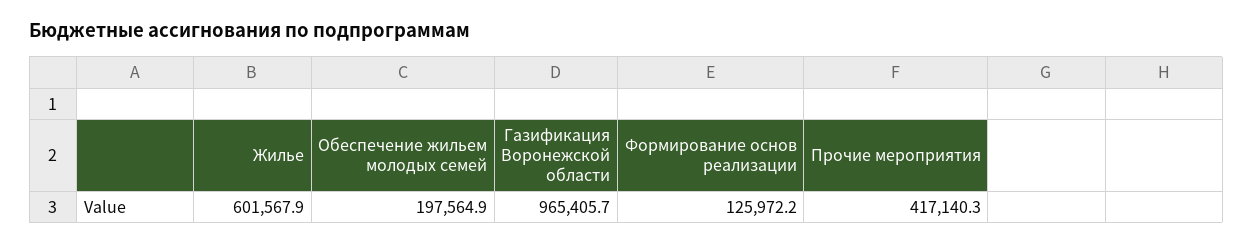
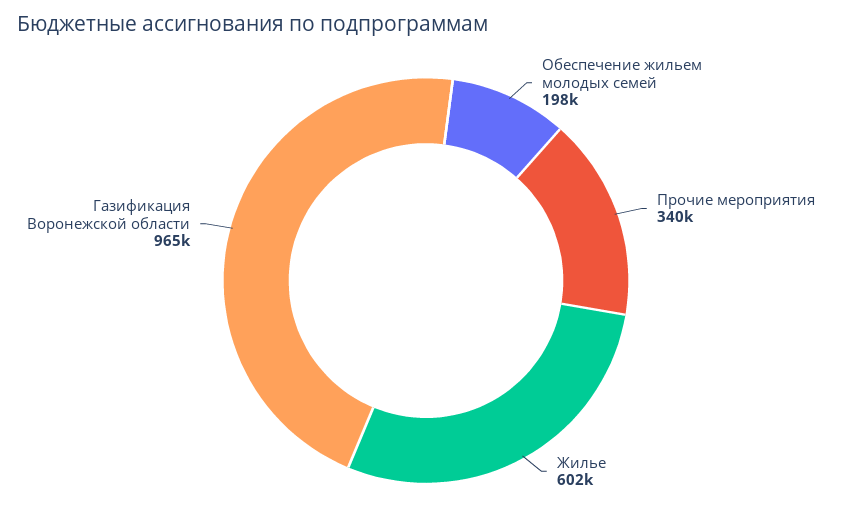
Формирование основ реализации: 125972.2 -> none
Прочие мероприятия: 417140.3 -> 340000

